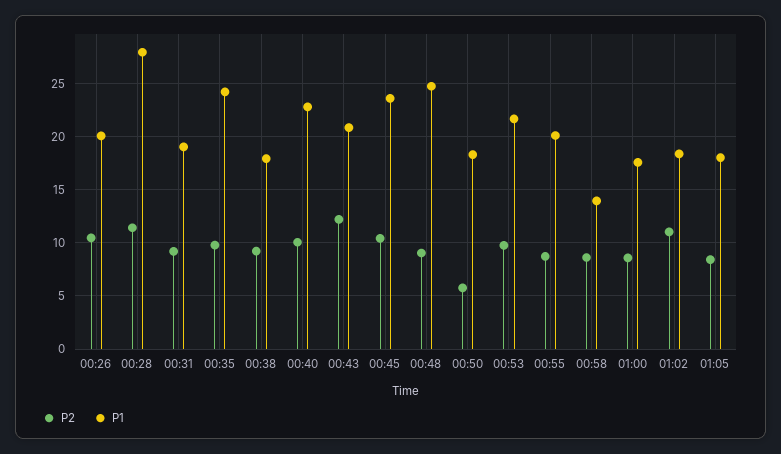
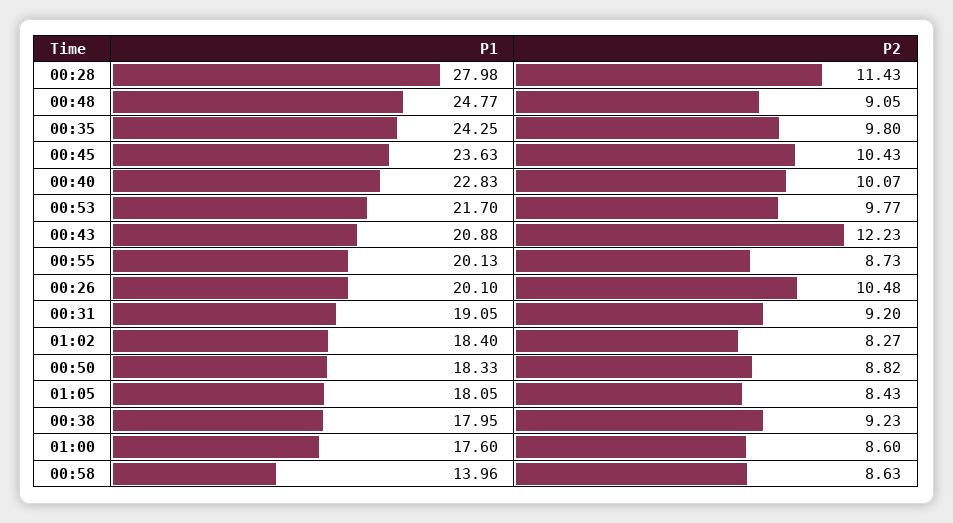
P2, 00:50: 6 -> 8.82
P2, 01:02: 11 -> 8.27

